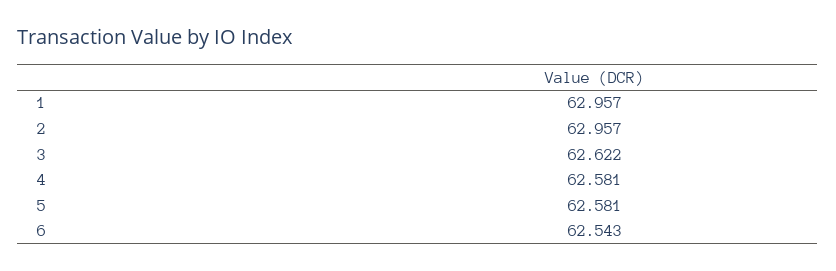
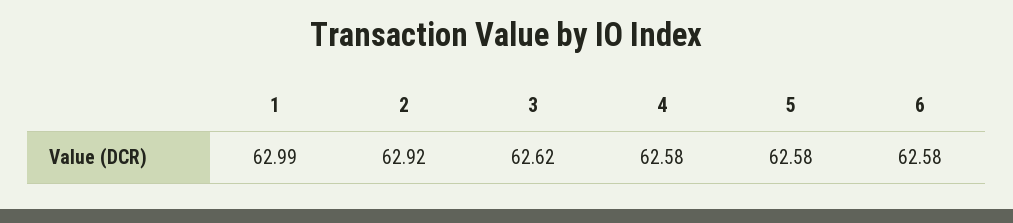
1: 62.957 -> 62.99
2: 62.957 -> 62.92
6: 62.543 -> 62.58

